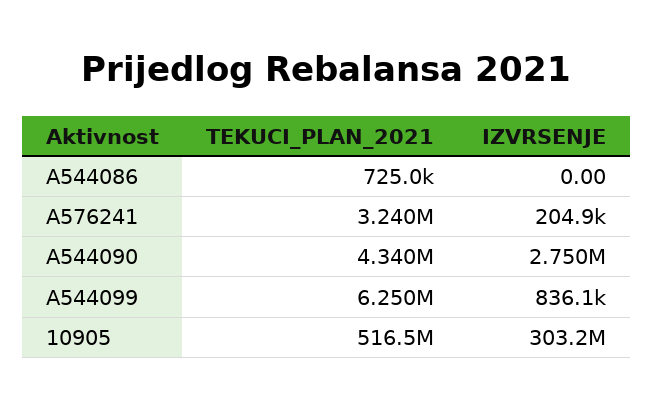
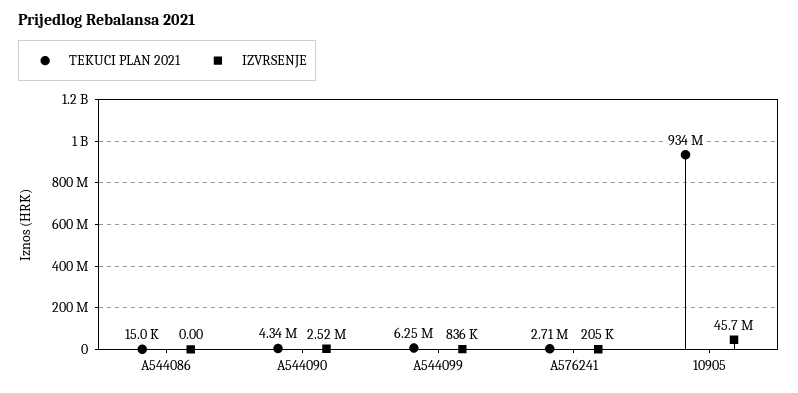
TEKUCI_PLAN_2021, A544086: 725000 -> 15000
TEKUCI_PLAN_2021, A576241: 3240000 -> 2710000
IZVRSENJE, A544090: 2750000 -> 2520000
TEKUCI_PLAN_2021, 10905: 516500000 -> 934000000
IZVRSENJE, 10905: 303200000 -> 45700000

